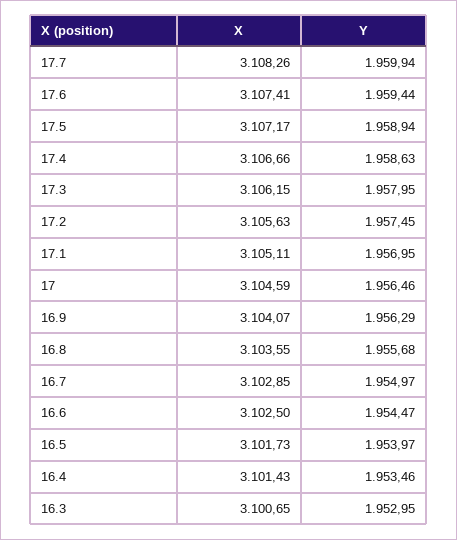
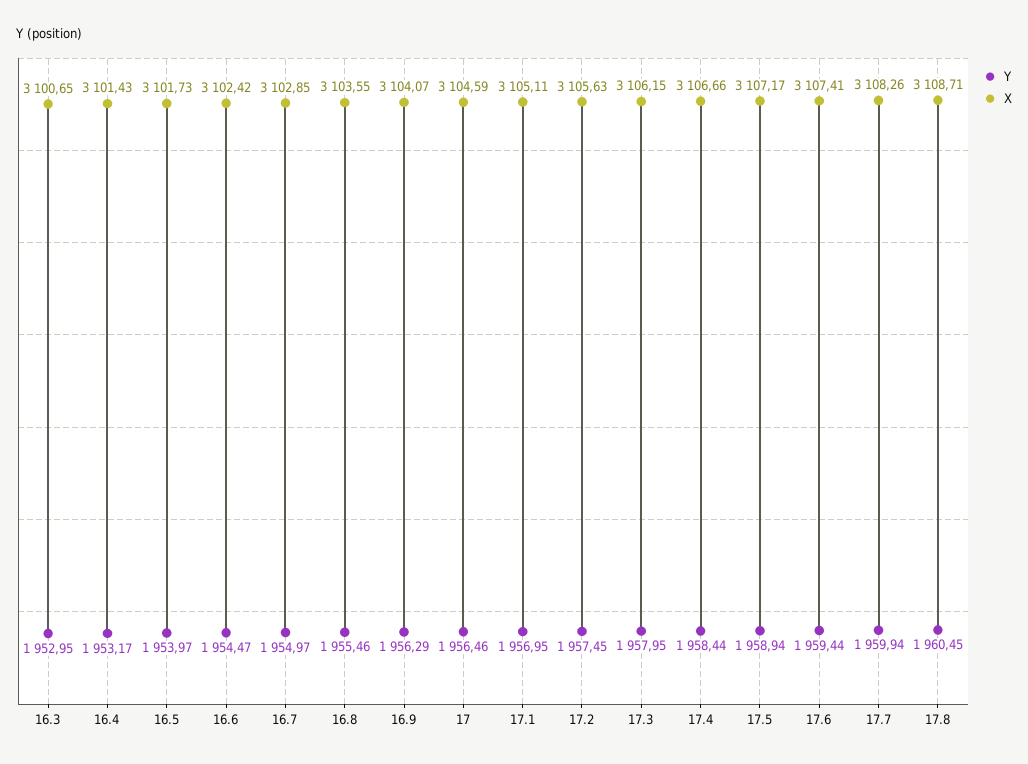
Y, 17.4: 1958.63 -> 1958.44
Y, 16.8: 1955.68 -> 1955.46
X, 16.6: 3102.5 -> 3102.42
Y, 16.4: 1953.46 -> 1953.17
Y, 17.8: none -> 1960.45
X, 17.8: none -> 3108.71

